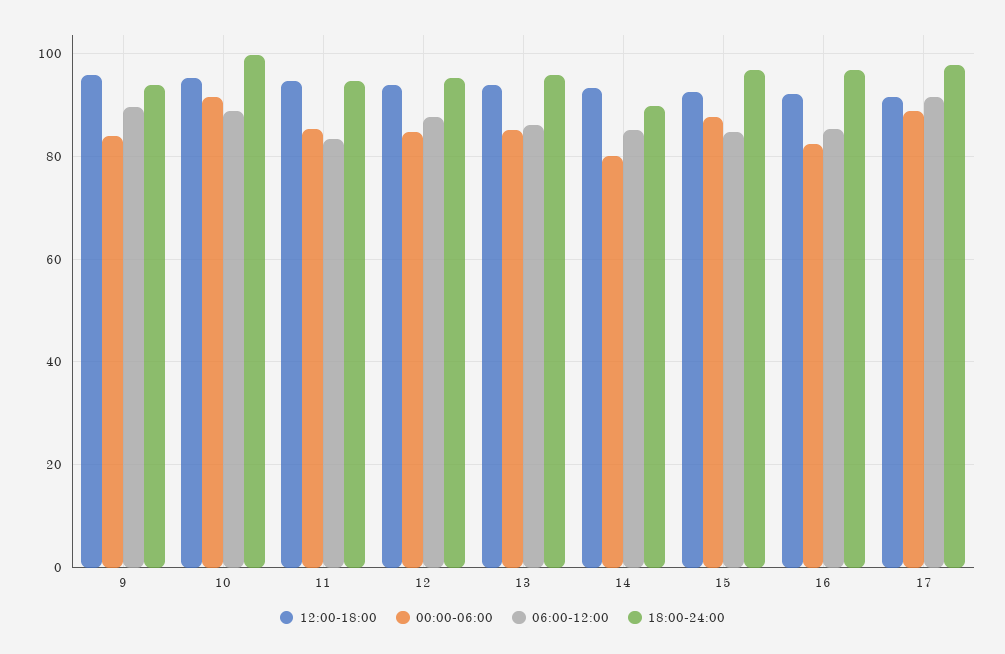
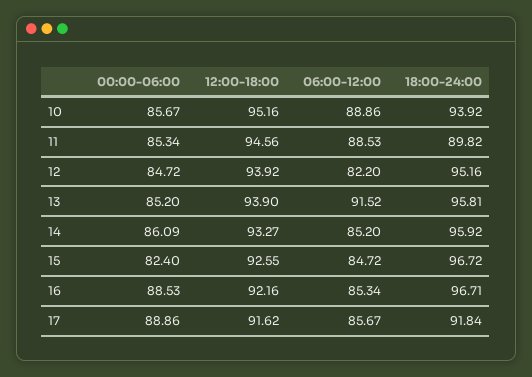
12:00-18:00, 9: 96 -> none
00:00-06:00, 9: 84 -> none
06:00-12:00, 9: 90 -> none
18:00-24:00, 9: 94 -> none
00:00-06:00, 10: 92 -> 85.67
18:00-24:00, 10: 100 -> 93.92
06:00-12:00, 11: 84 -> 88.53
18:00-24:00, 11: 94 -> 89.82
06:00-12:00, 12: 88 -> 82.2
06:00-12:00, 13: 86 -> 91.52
00:00-06:00, 14: 80 -> 86.09
18:00-24:00, 14: 90 -> 95.92
00:00-06:00, 15: 88 -> 82.4
00:00-06:00, 16: 82 -> 88.53
06:00-12:00, 17: 92 -> 85.67
18:00-24:00, 17: 98 -> 91.84

